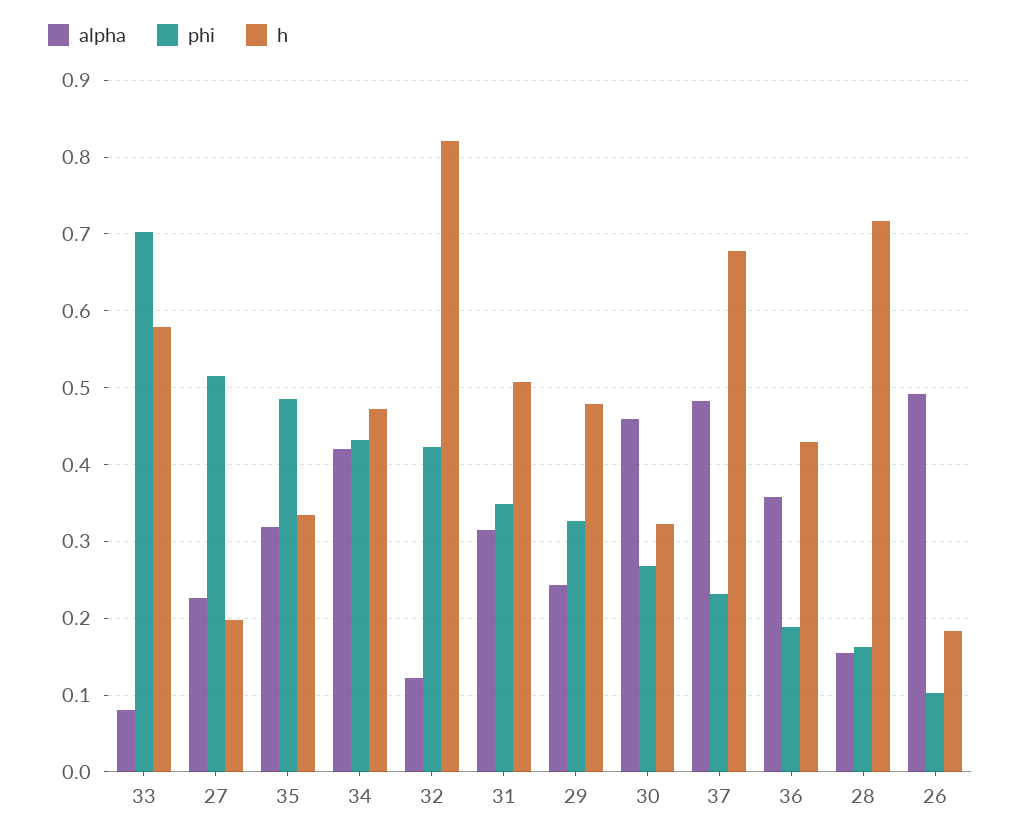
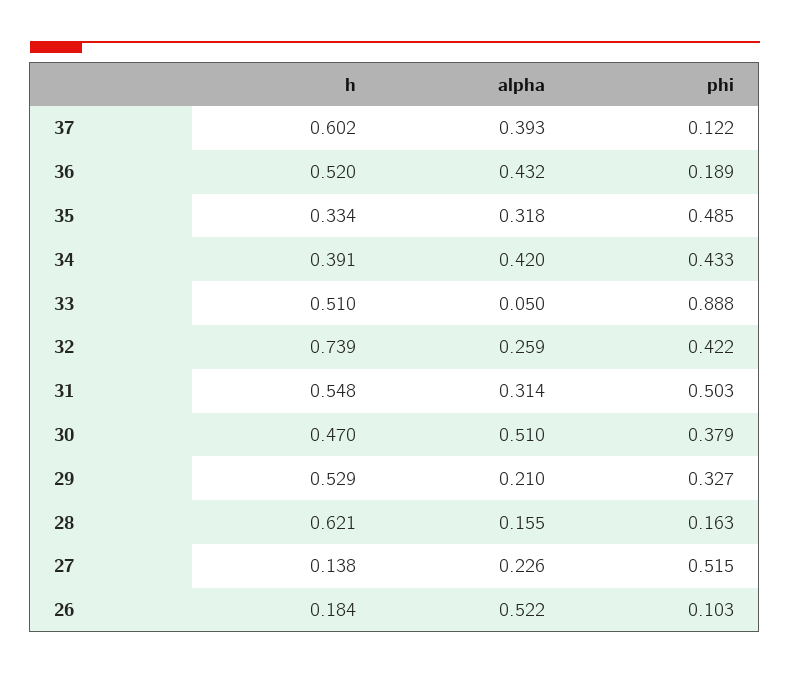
alpha, 33: 0.08 -> 0.05
phi, 33: 0.7 -> 0.888
h, 33: 0.58 -> 0.51
h, 27: 0.2 -> 0.138
h, 34: 0.47 -> 0.391
alpha, 32: 0.12 -> 0.259
h, 32: 0.82 -> 0.739
phi, 31: 0.35 -> 0.503
h, 31: 0.51 -> 0.548
alpha, 29: 0.24 -> 0.21
h, 29: 0.48 -> 0.529
alpha, 30: 0.46 -> 0.51
phi, 30: 0.27 -> 0.379
h, 30: 0.32 -> 0.47
alpha, 37: 0.48 -> 0.393
phi, 37: 0.23 -> 0.122
h, 37: 0.68 -> 0.602
alpha, 36: 0.36 -> 0.432
h, 36: 0.43 -> 0.52
h, 28: 0.72 -> 0.621
alpha, 26: 0.49 -> 0.522

